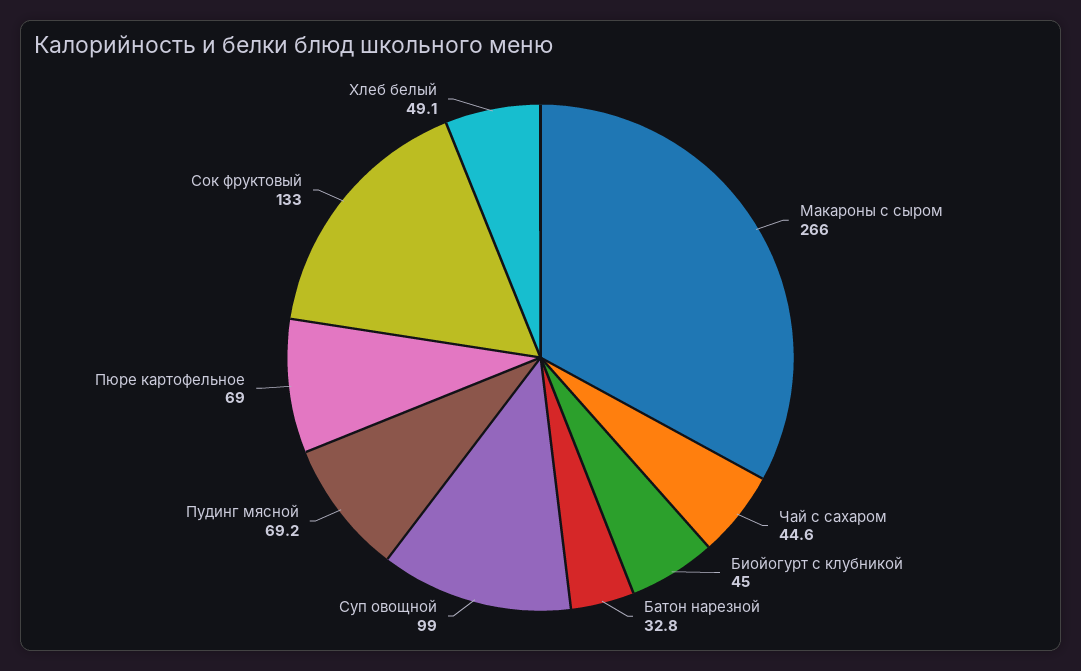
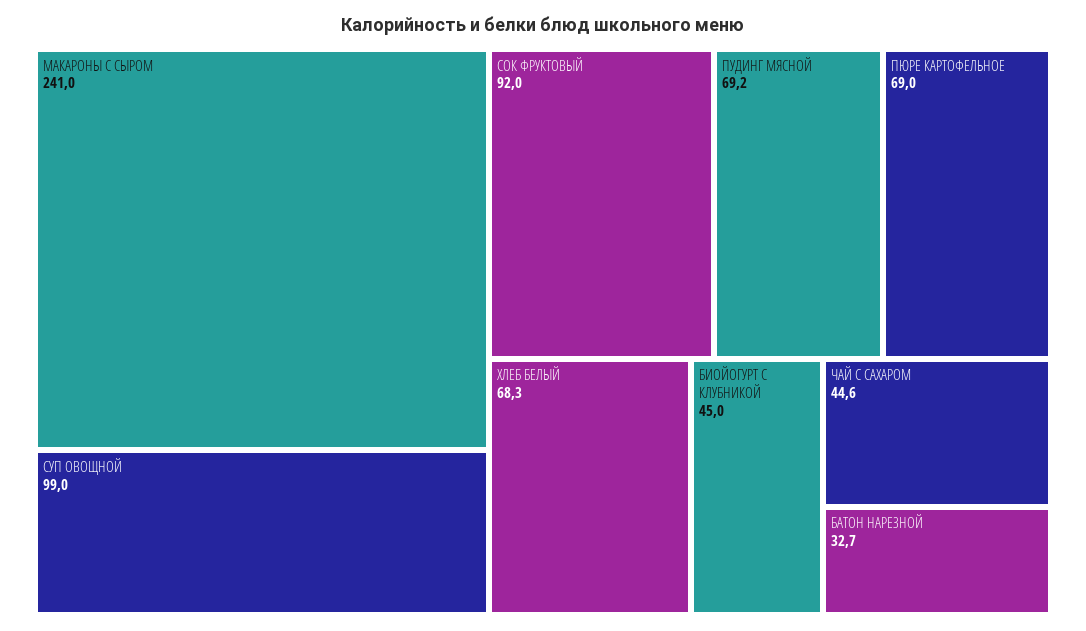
Макароны с сыром: 266 -> 241
Батон нарезной: 32.8 -> 32.7
Сок фруктовый: 133 -> 92
Хлеб белый: 49.1 -> 68.3

